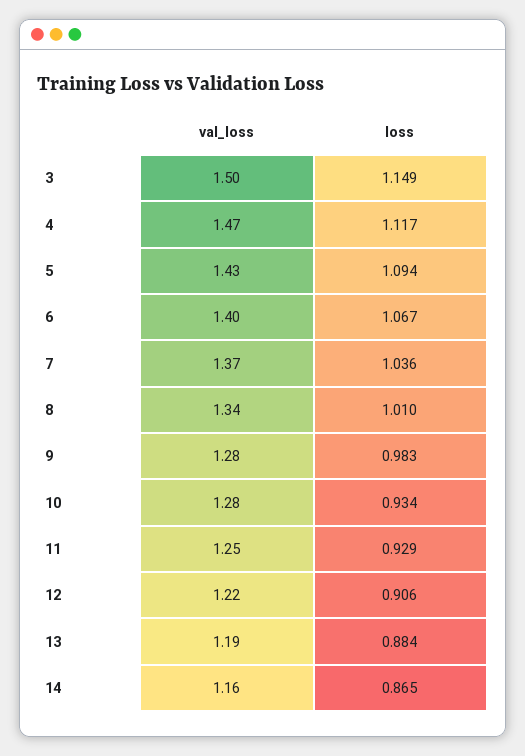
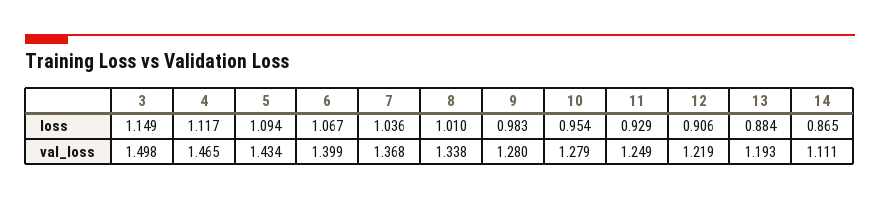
loss, 10: 0.934 -> 0.954
val_loss, 14: 1.16 -> 1.111

